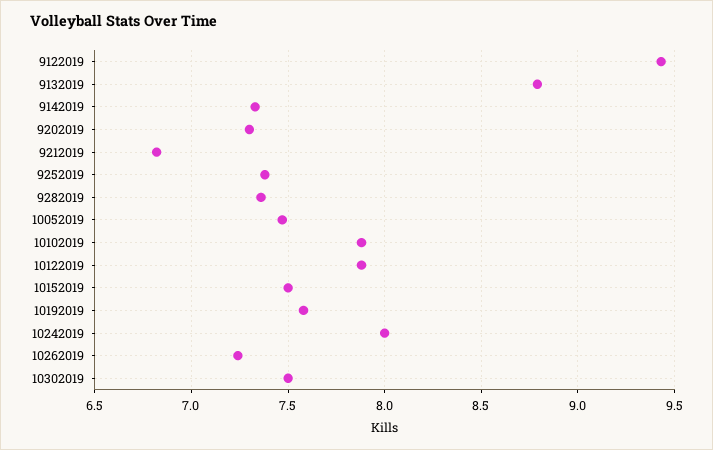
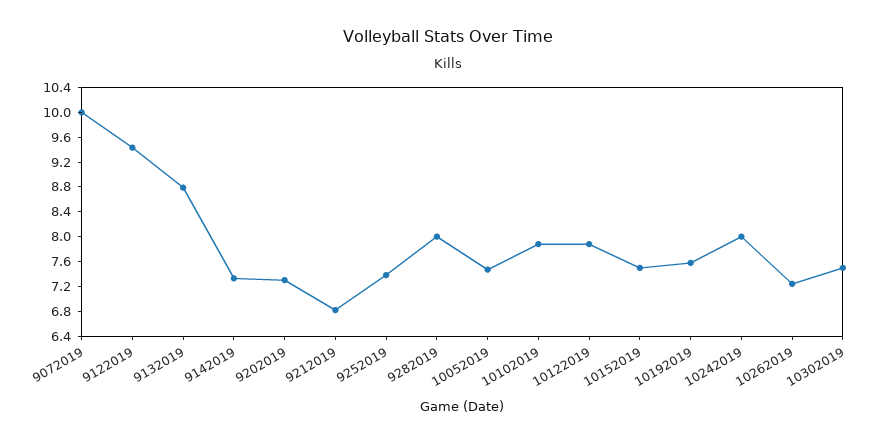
9282019: 7.35 -> 8
9072019: none -> 10

